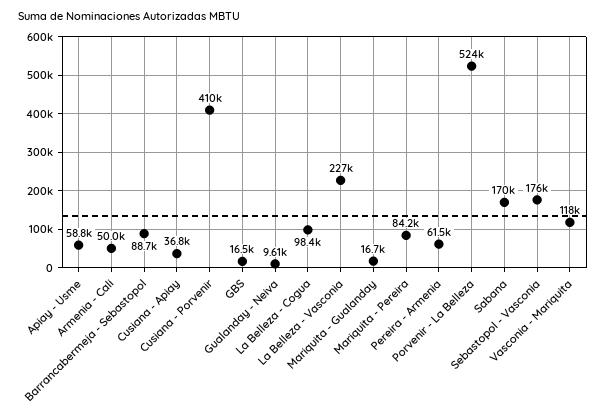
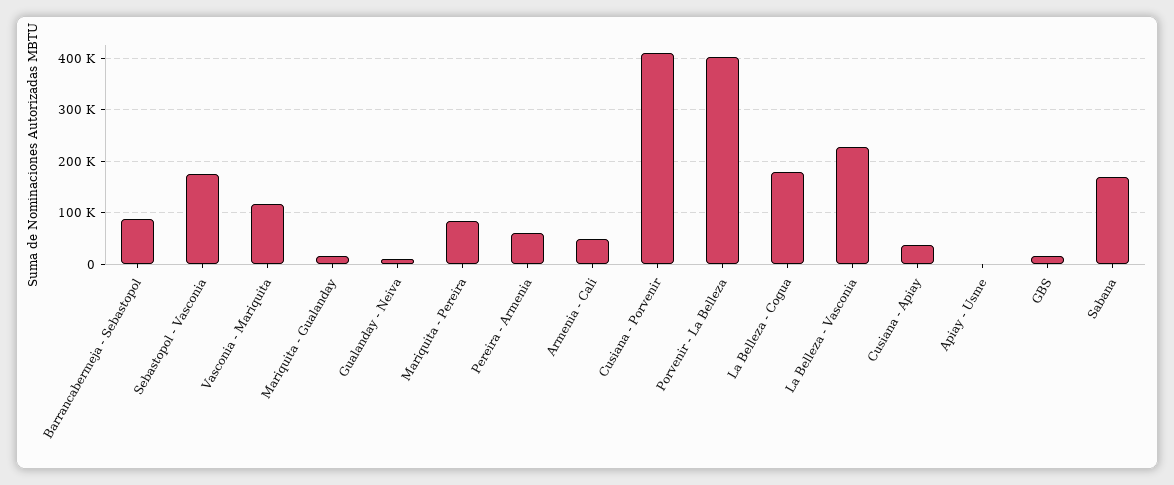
Apiay - Usme: 58800 -> 0
La Belleza - Cogua: 98400 -> 180000
Porvenir - La Belleza: 524000 -> 400000

